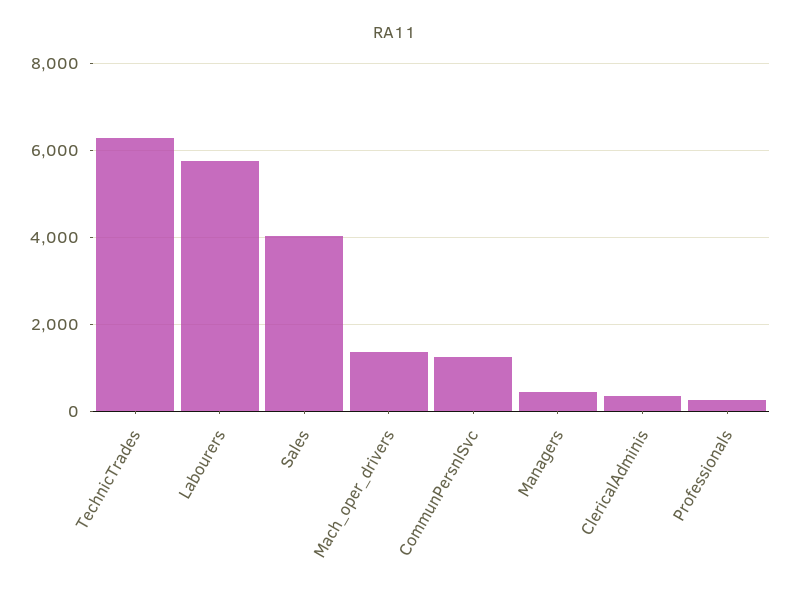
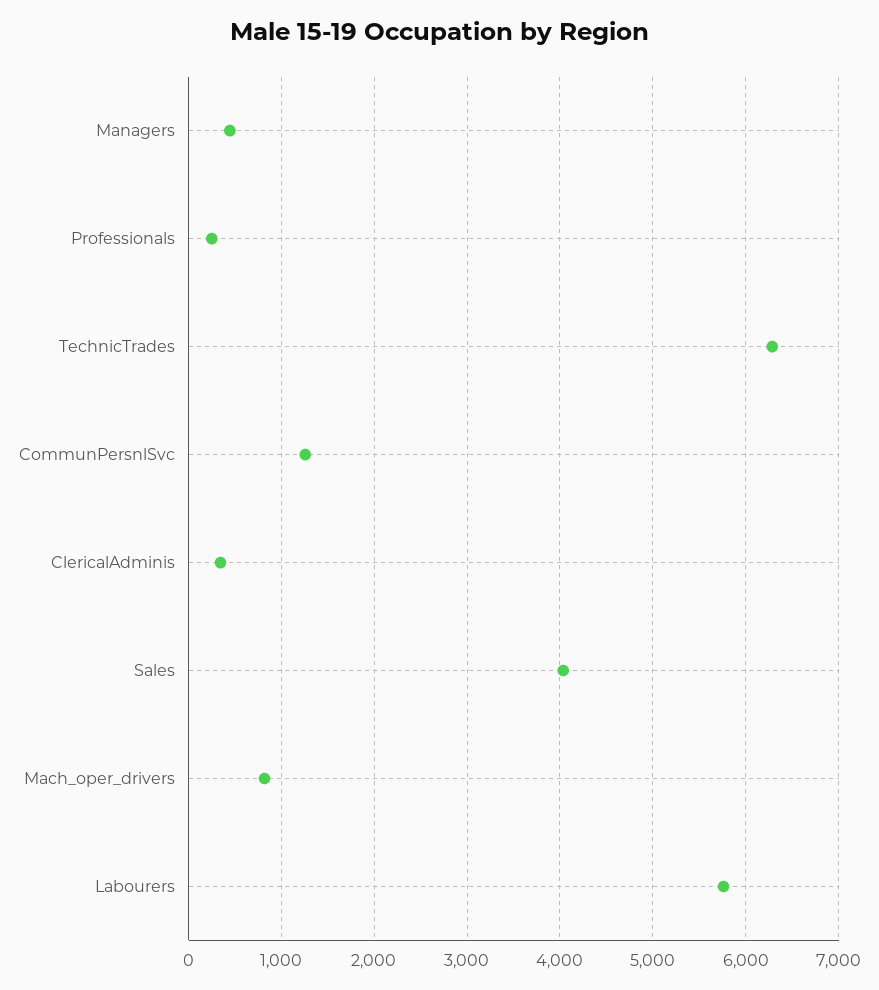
Mach_oper_drivers: 1400 -> 800

